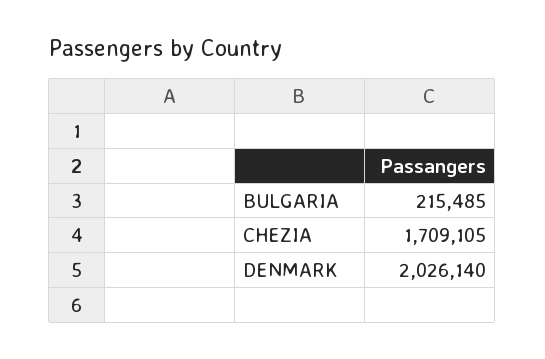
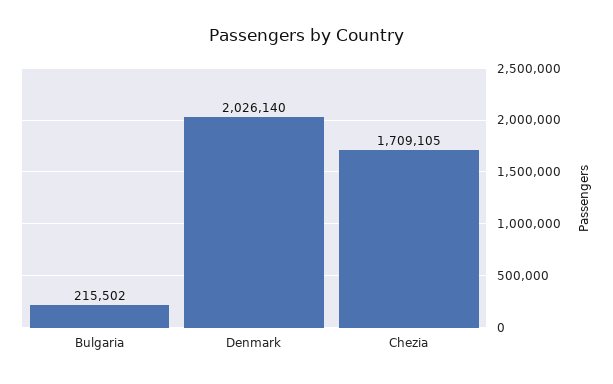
BULGARIA: 215485 -> 215502

